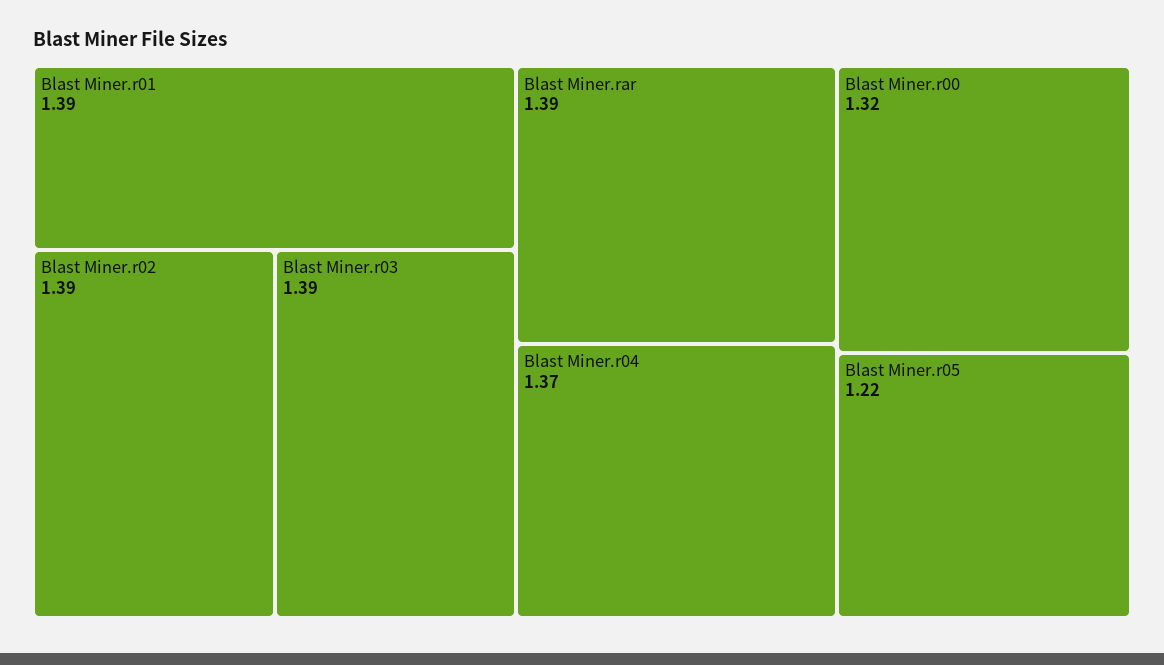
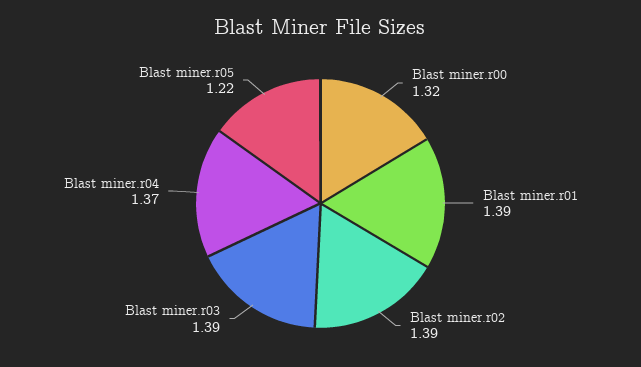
Blast Miner.rar: 1.39 -> none

